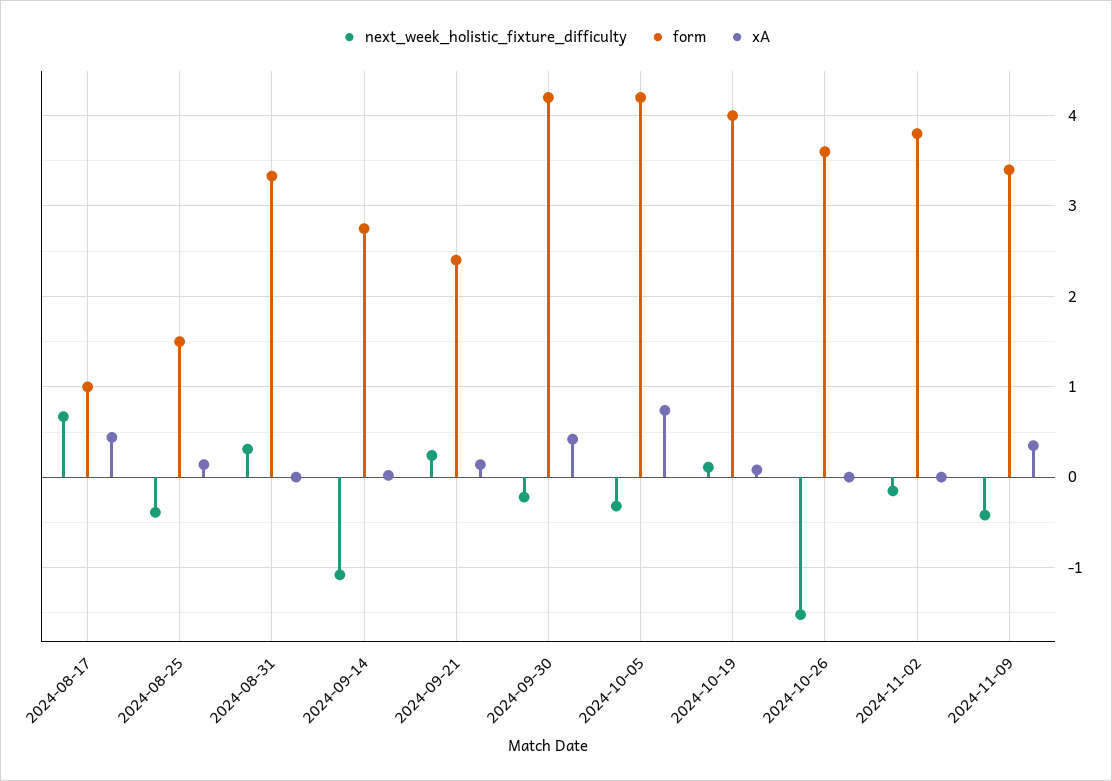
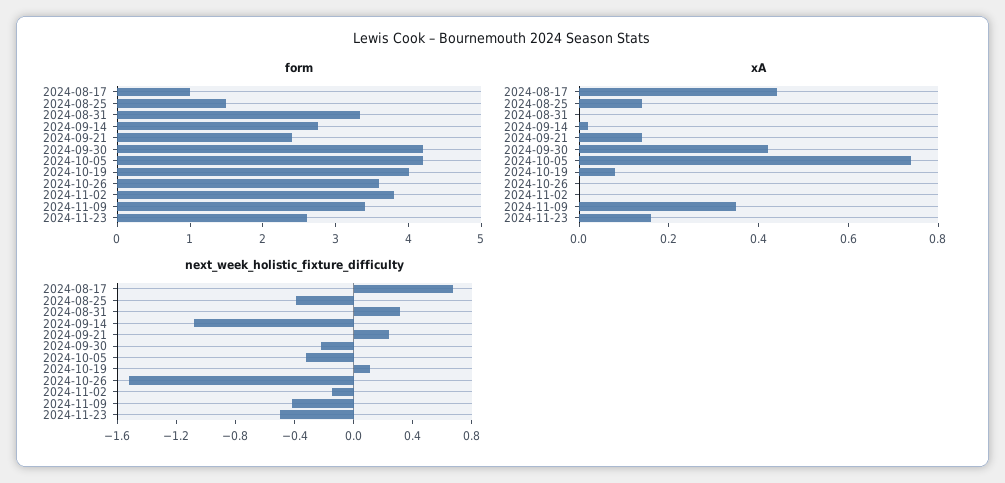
form, 2024-11-23: none -> 2.6
xA, 2024-11-23: none -> 0.15
next_week_holistic_fixture_difficulty, 2024-11-23: none -> -0.5

